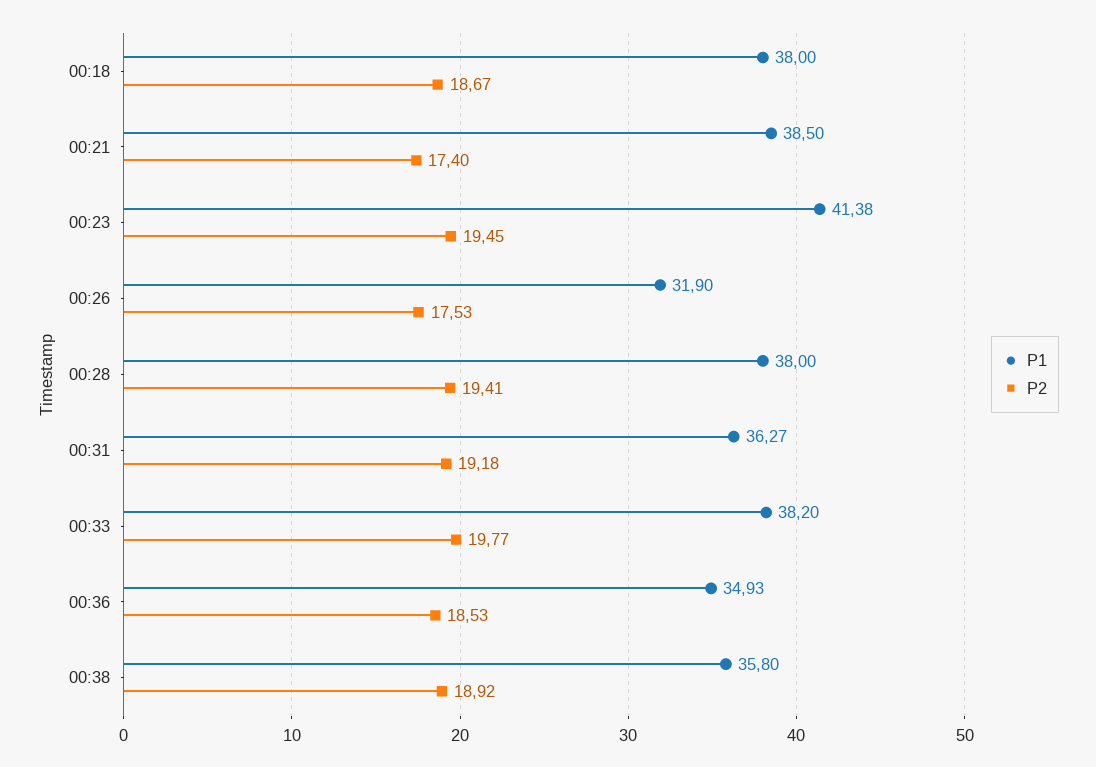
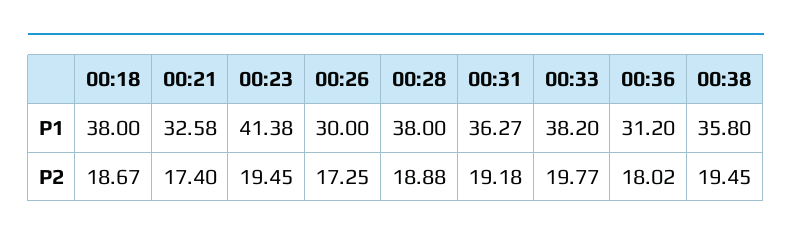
P1, 00:21: 38.5 -> 32.58
P1, 00:26: 31.9 -> 30
P2, 00:26: 17.53 -> 17.25
P2, 00:28: 19.41 -> 18.88
P1, 00:36: 34.93 -> 31.2
P2, 00:36: 18.53 -> 18.02
P2, 00:38: 18.92 -> 19.45

